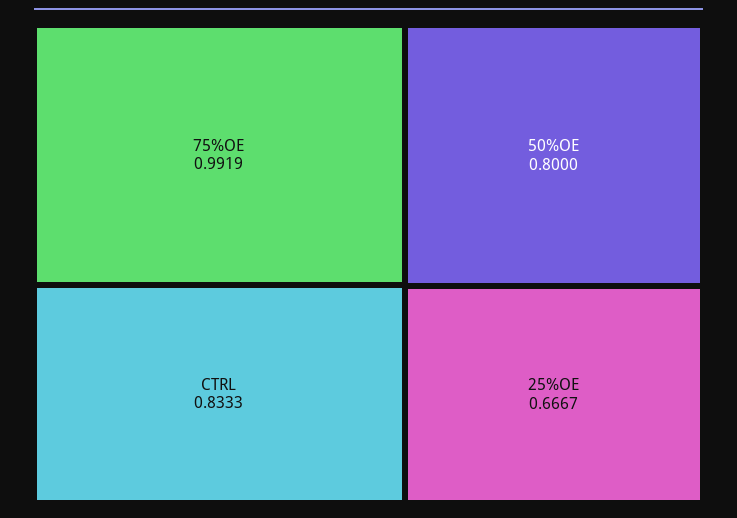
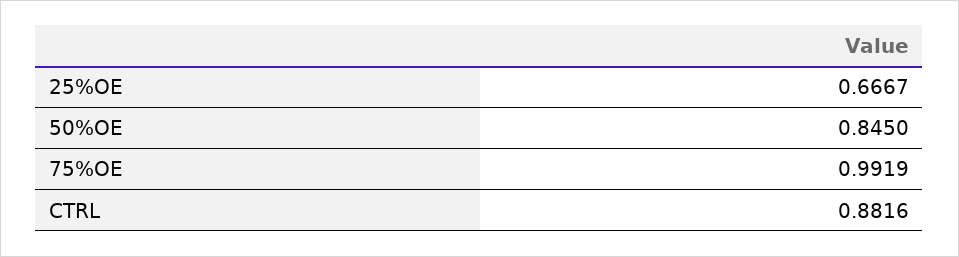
CTRL: 0.8333 -> 0.8816
50%OE: 0.8 -> 0.845

